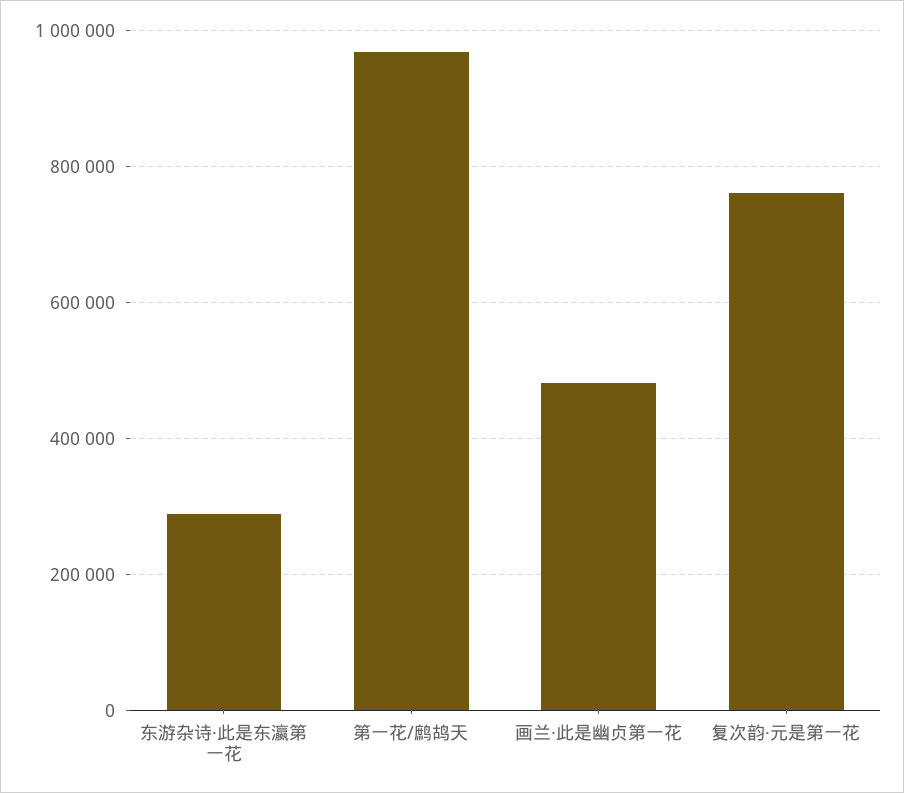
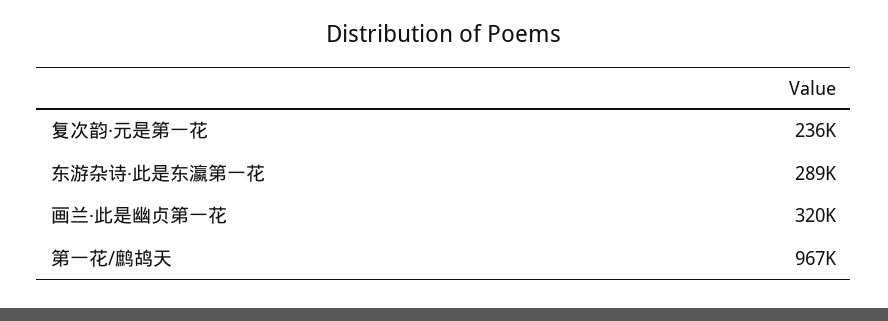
画兰·此是幽贞第一花: 480000 -> 320000
复次韵·元是第一花: 760000 -> 236000

